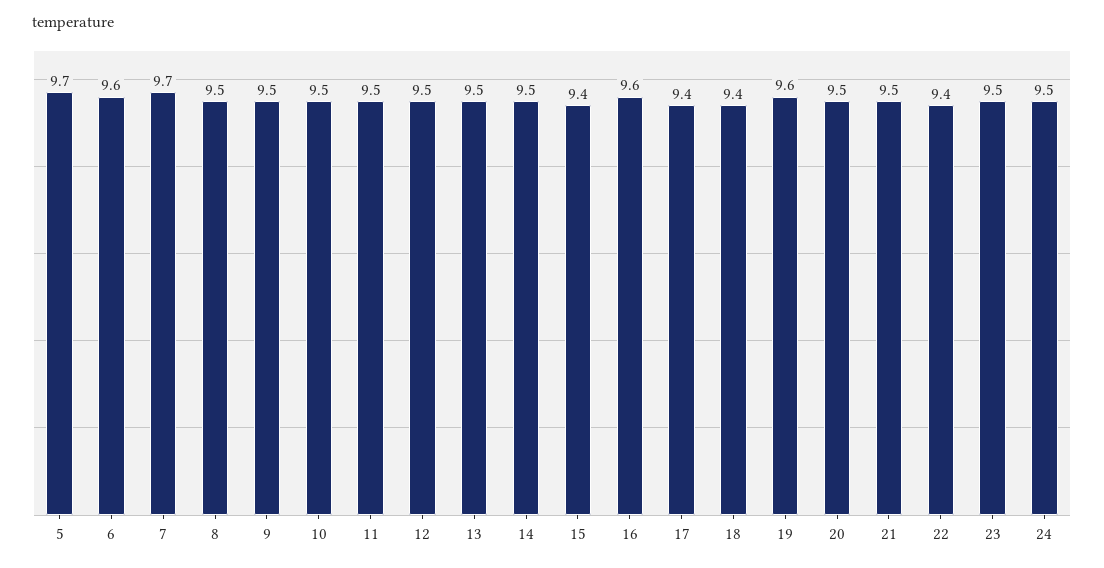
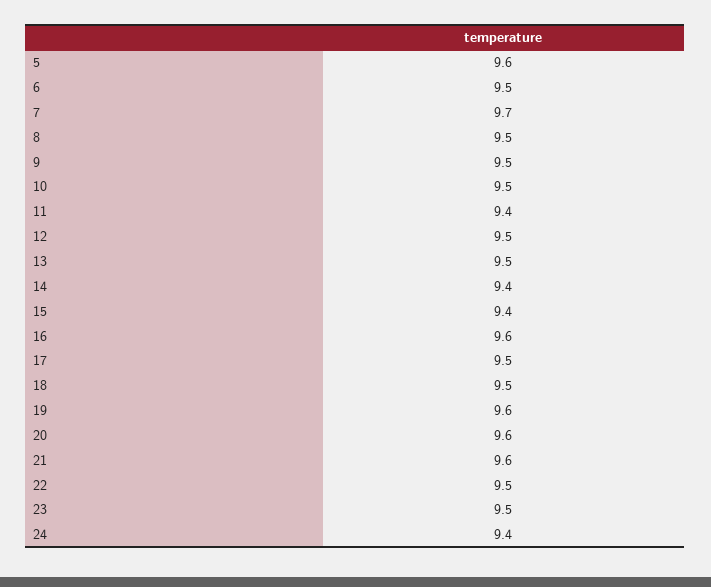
5: 9.7 -> 9.6
6: 9.6 -> 9.5
11: 9.5 -> 9.4
14: 9.5 -> 9.4
17: 9.4 -> 9.5
18: 9.4 -> 9.5
20: 9.5 -> 9.6
21: 9.5 -> 9.6
22: 9.4 -> 9.5
24: 9.5 -> 9.4

